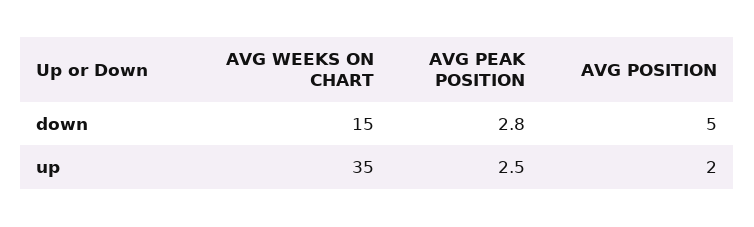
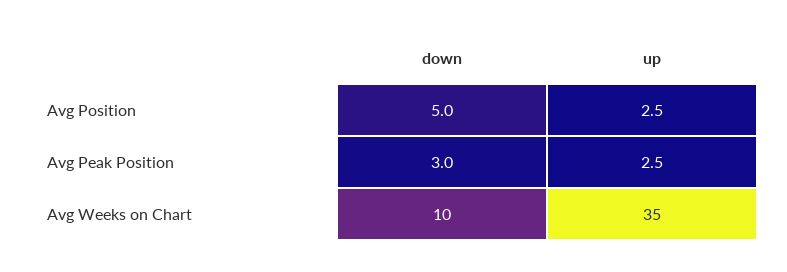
AVG WEEKS ON CHART, down: 15 -> 10
AVG PEAK POSITION, down: 2.8 -> 3
AVG POSITION, up: 2 -> 2.5

